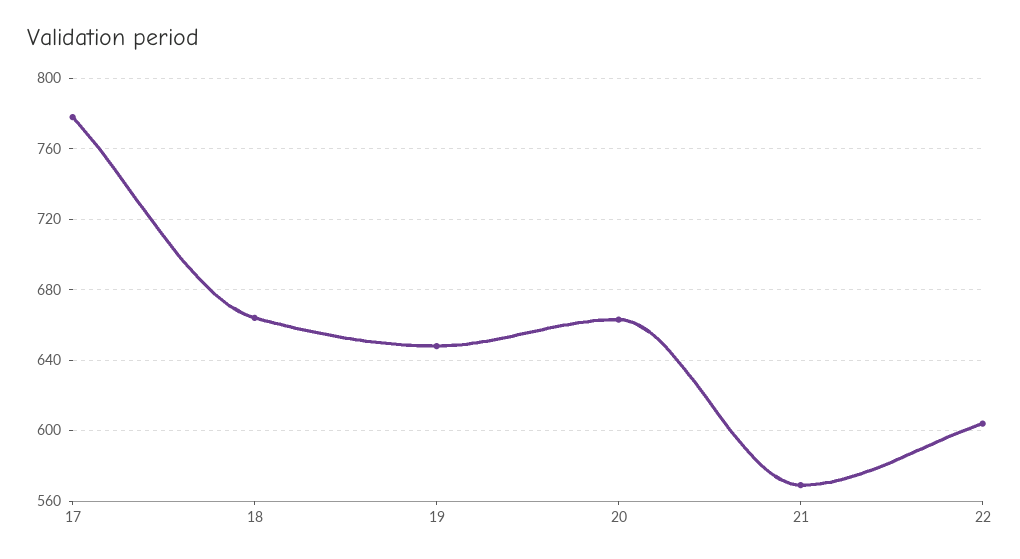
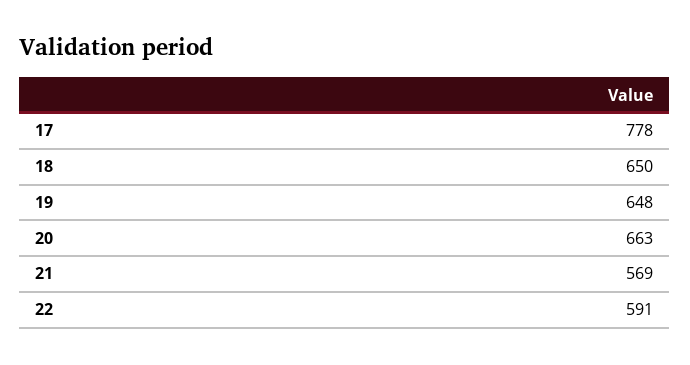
18: 665 -> 650
22: 605 -> 591

